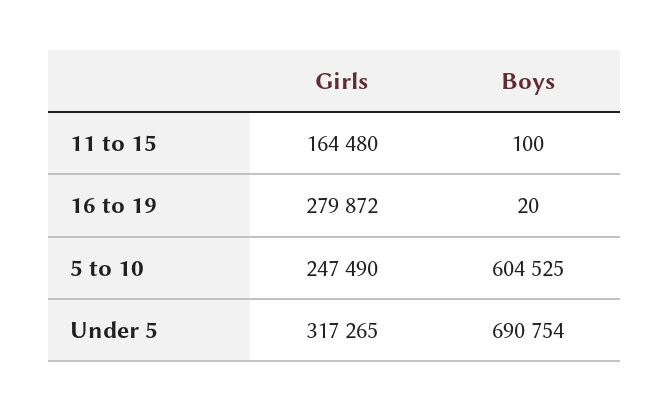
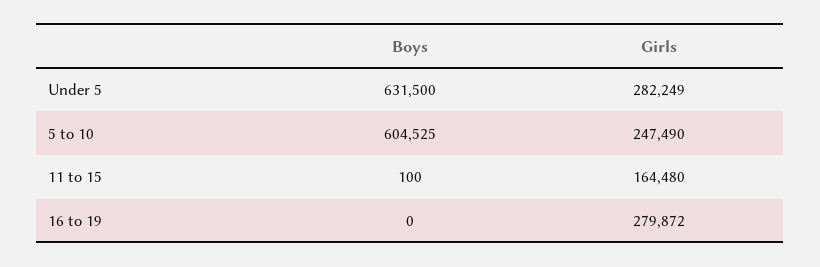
Boys, 16 to 19: 20 -> 0
Girls, Under 5: 317265 -> 282249
Boys, Under 5: 690754 -> 631500

